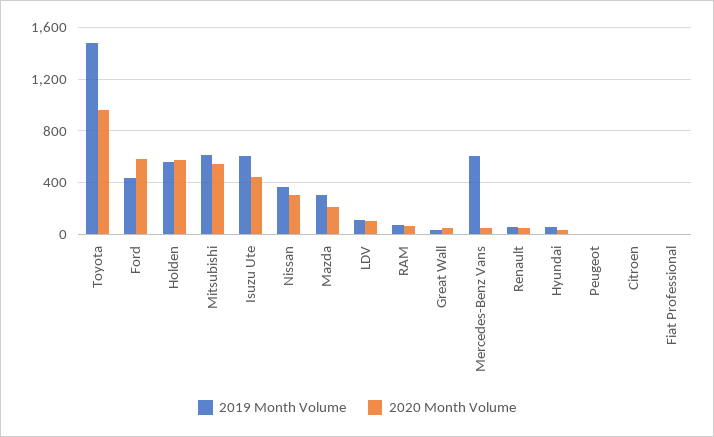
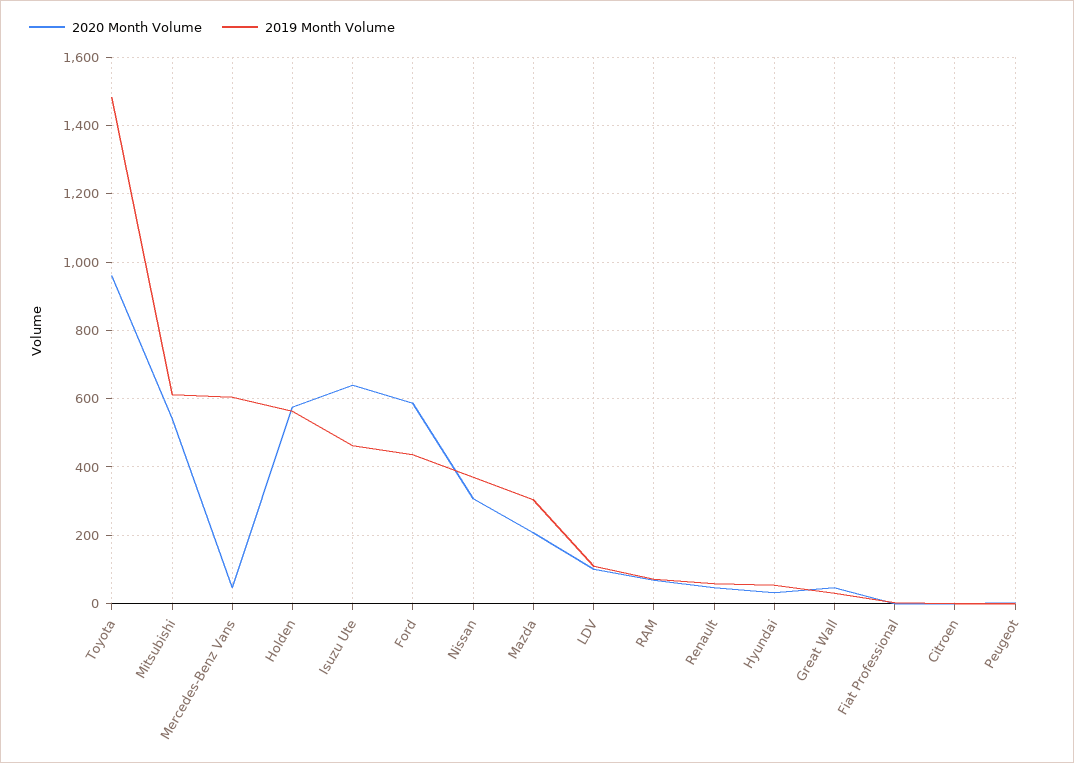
2019 Month Volume, Isuzu Ute: 600 -> 460
2020 Month Volume, Isuzu Ute: 450 -> 640

